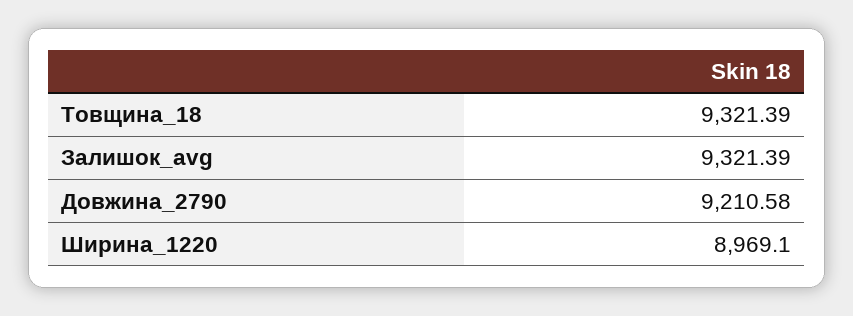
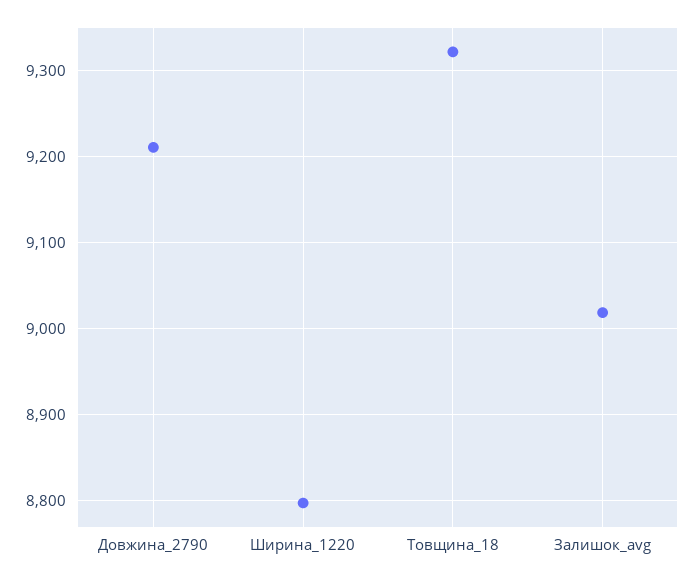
Залишок_avg: 9321.39 -> 9020
Ширина_1220: 8969.1 -> 8800

